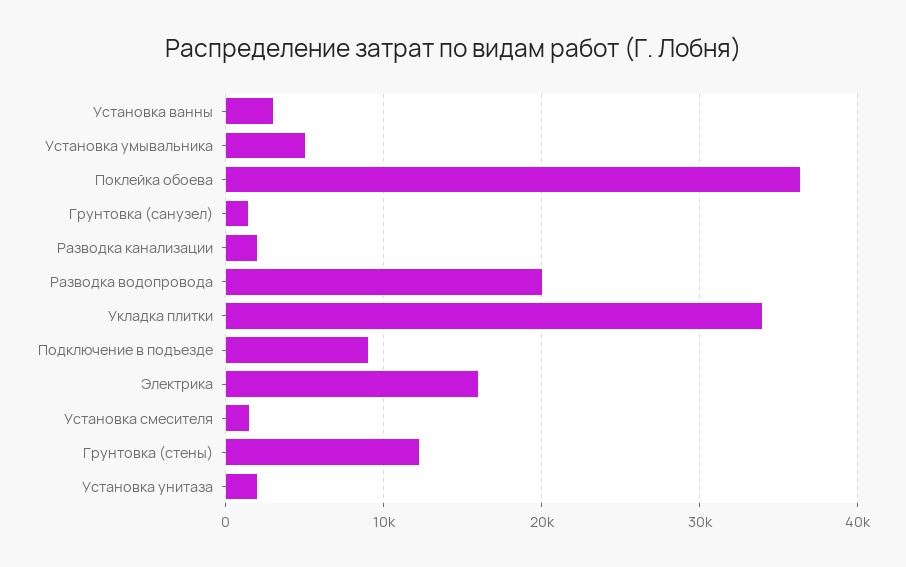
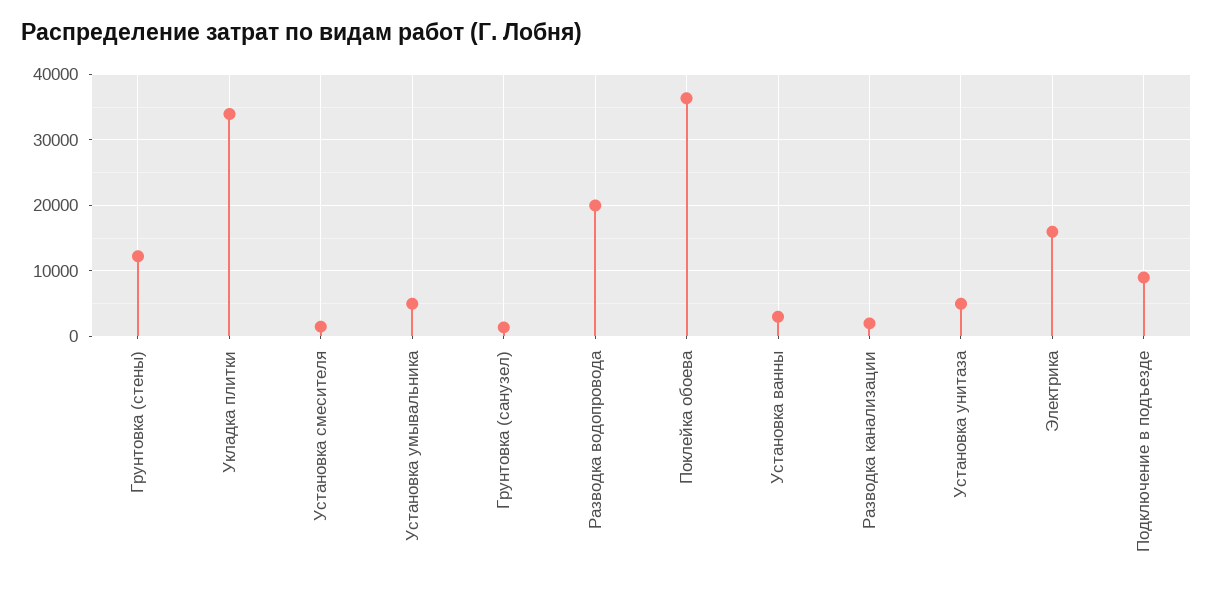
Установка унитаза: 2000 -> 5000

